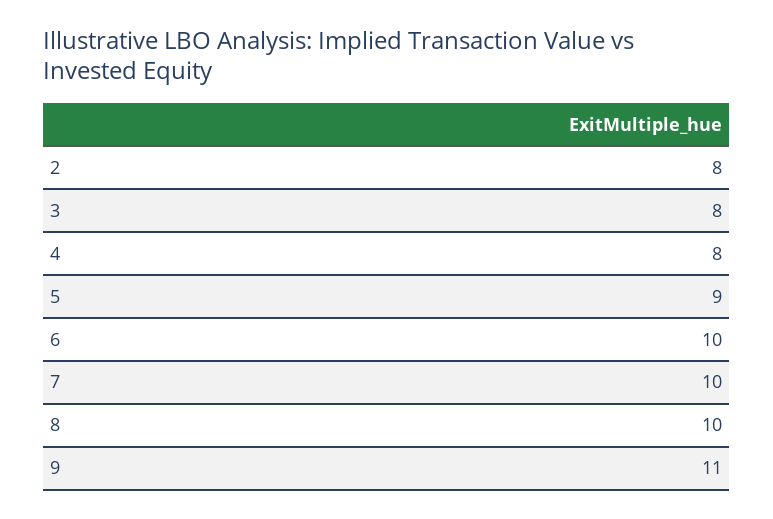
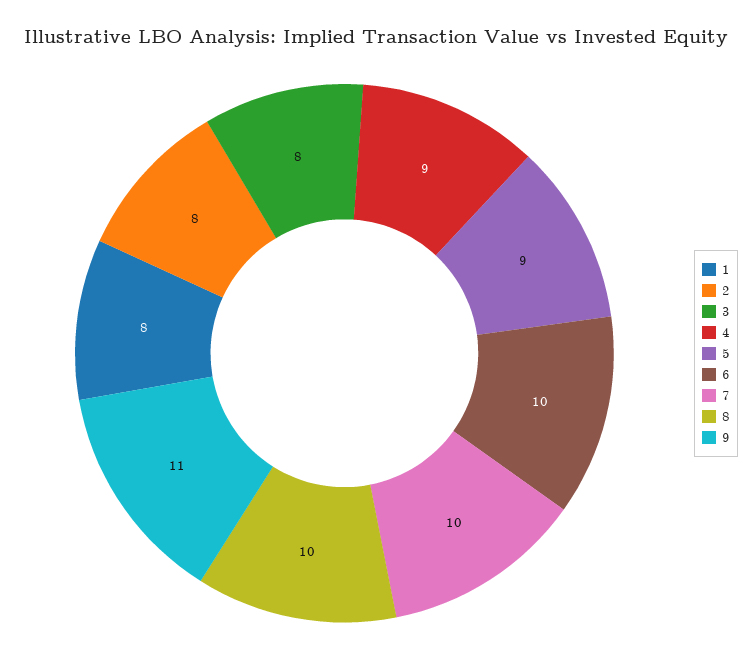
4: 8 -> 9
1: none -> 8

